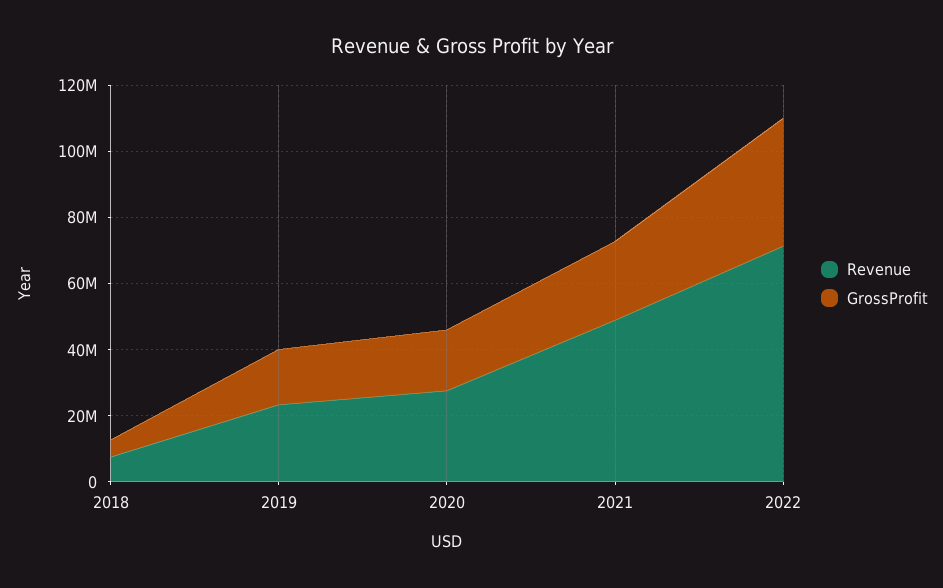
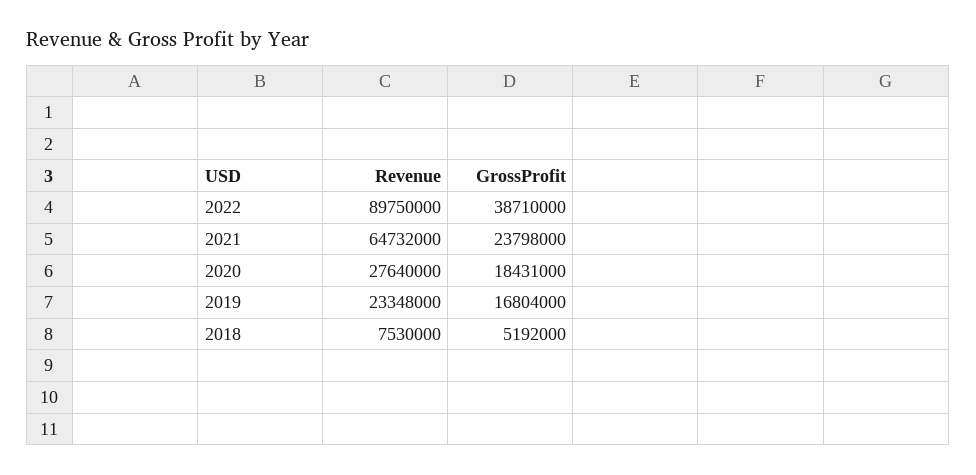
Revenue, 2021: 50000000 -> 64732000
Revenue, 2022: 70000000 -> 89750000

